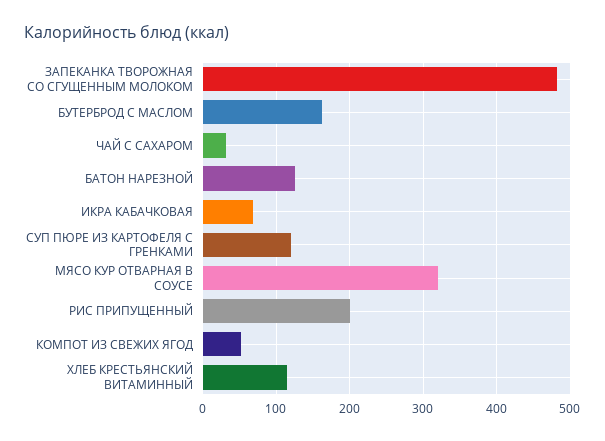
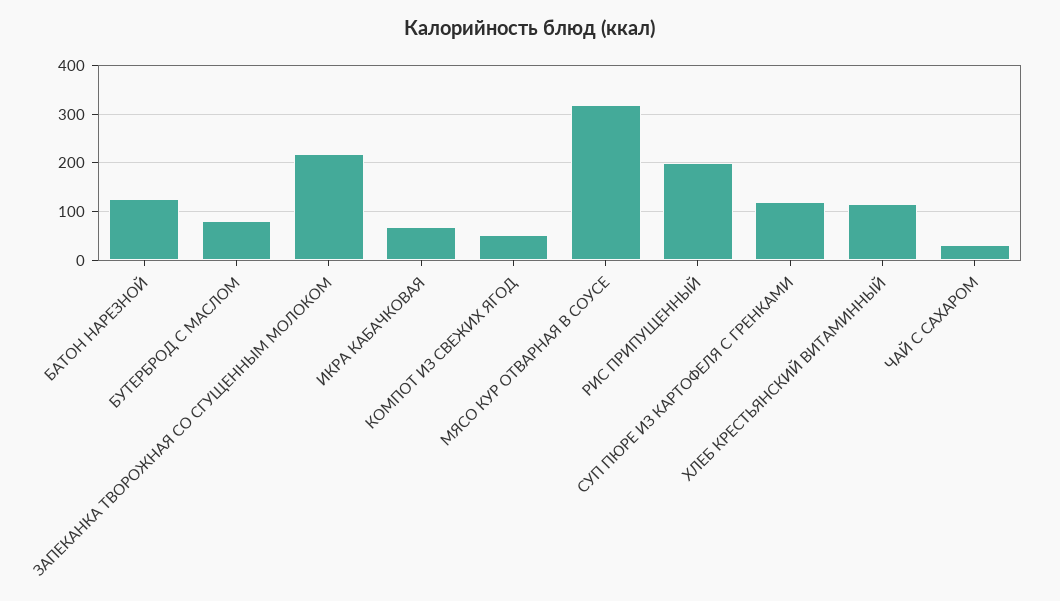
ЗАПЕКАНКА ТВОРОЖНАЯ СО СГУЩЕННЫМ МОЛОКОМ: 480 -> 220
БУТЕРБРОД С МАСЛОМ: 160 -> 80

